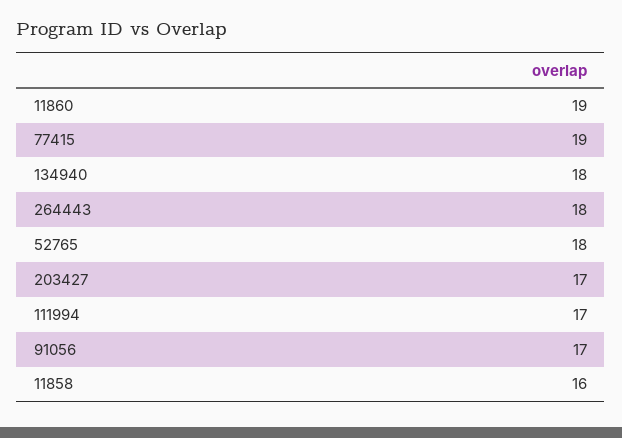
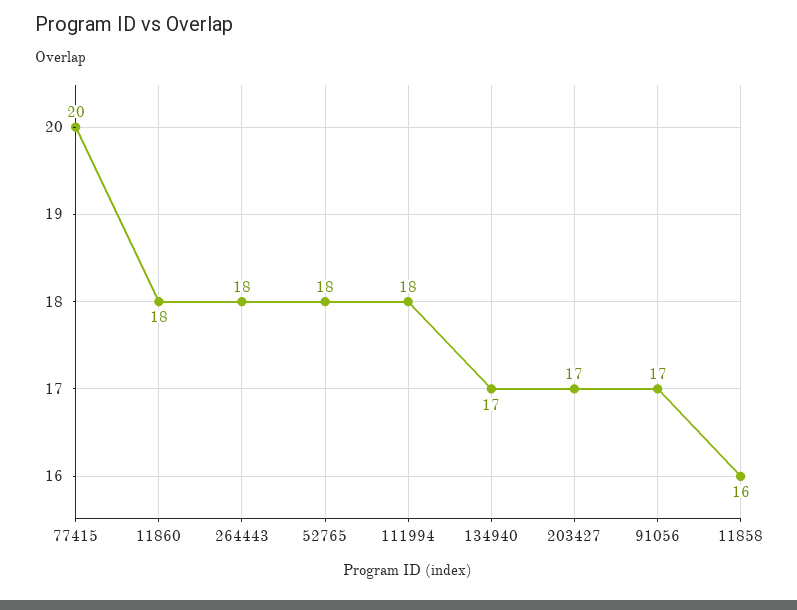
11860: 19 -> 18
77415: 19 -> 20
134940: 18 -> 17
111994: 17 -> 18

